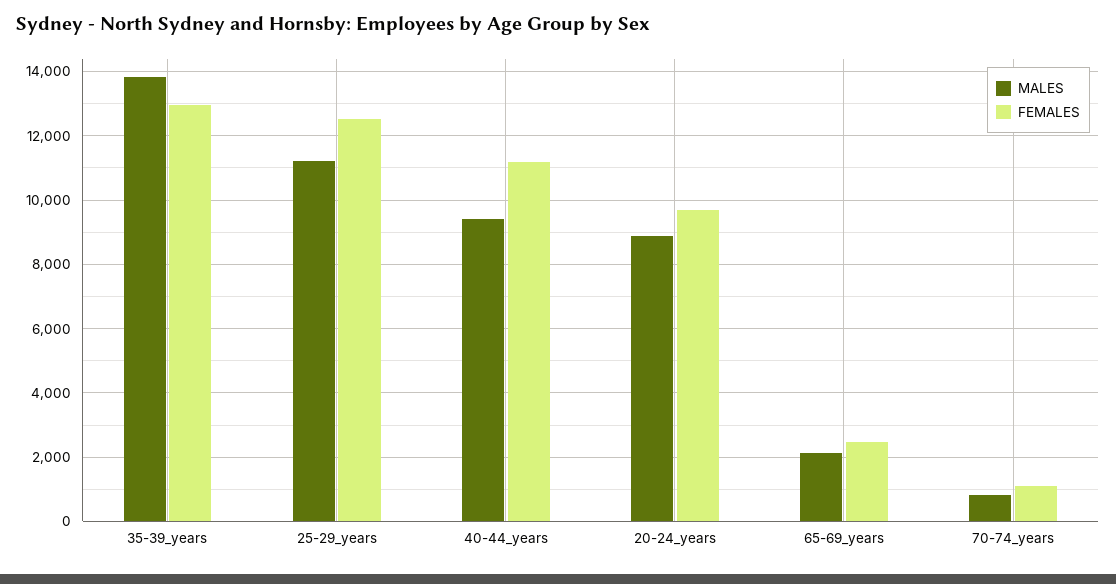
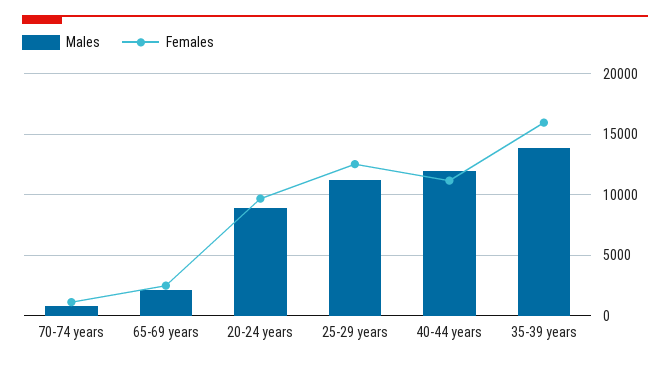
FEMALES, 35-39_years: 13000 -> 16000
MALES, 40-44_years: 9400 -> 12000

